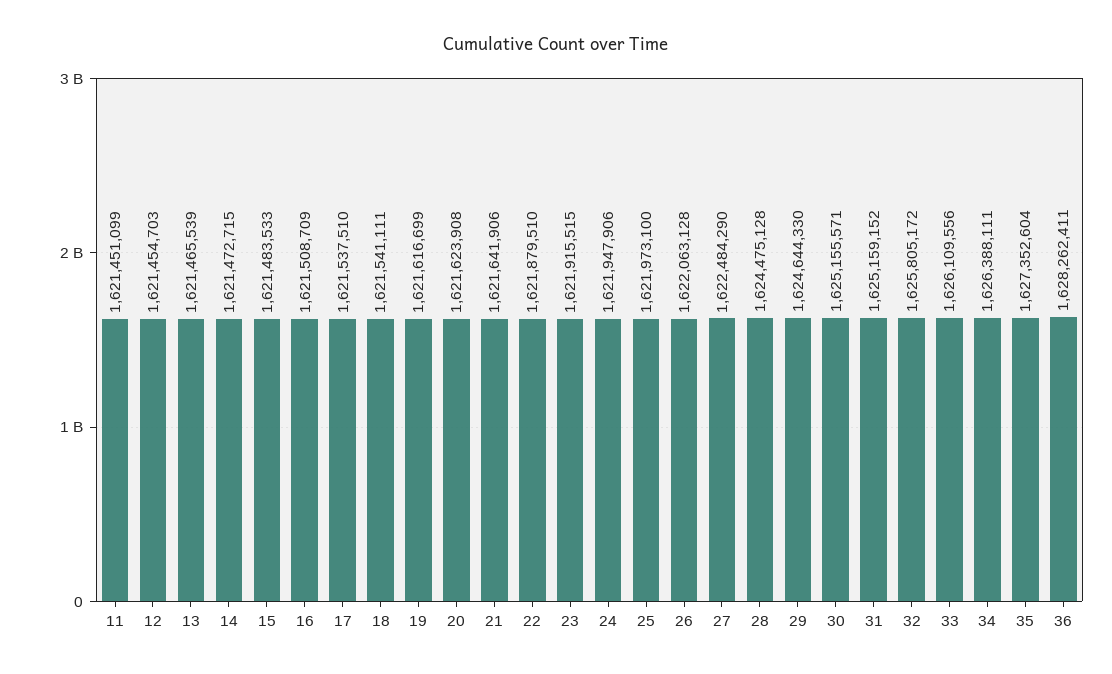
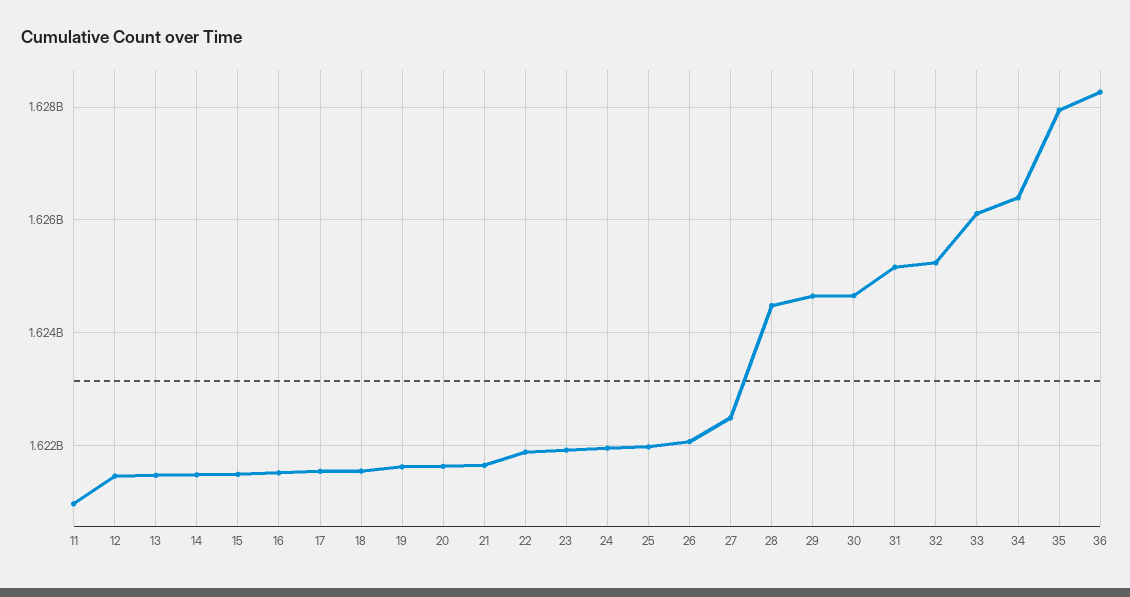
11: 1621451099 -> 1621000000
30: 1625155571 -> 1624600000
32: 1625805172 -> 1625200000
35: 1627352604 -> 1628000000

